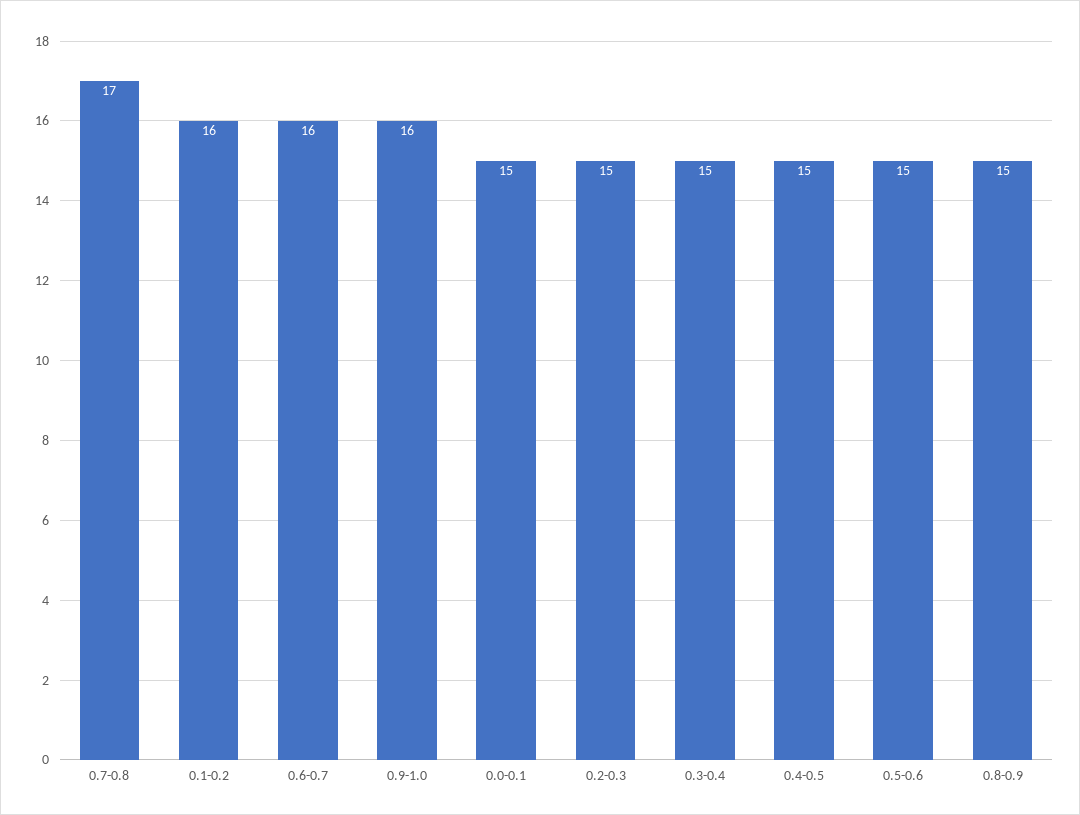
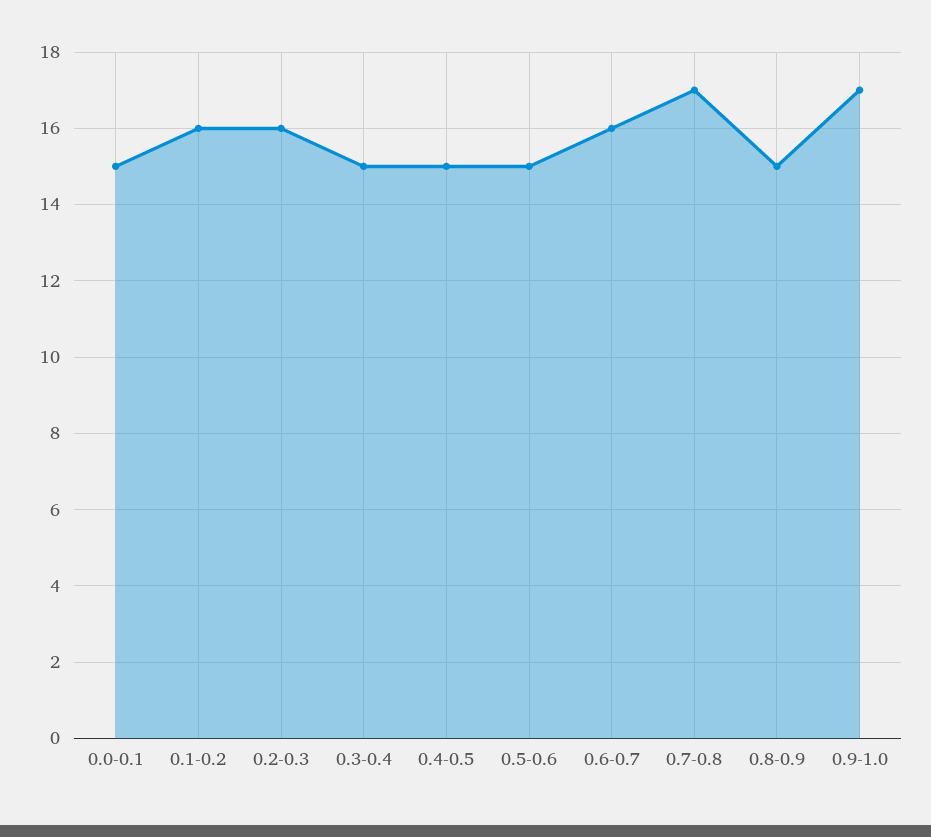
0.9-1.0: 16 -> 17
0.2-0.3: 15 -> 16

